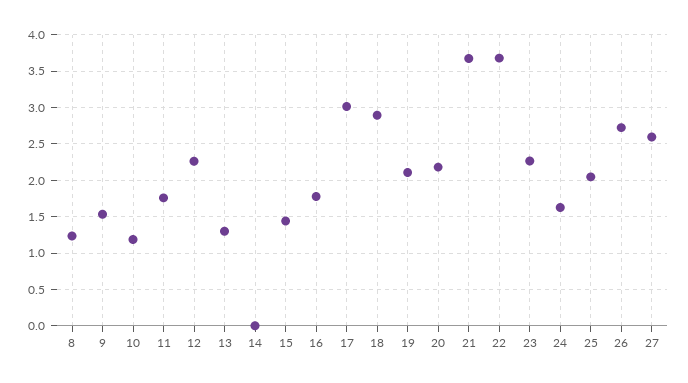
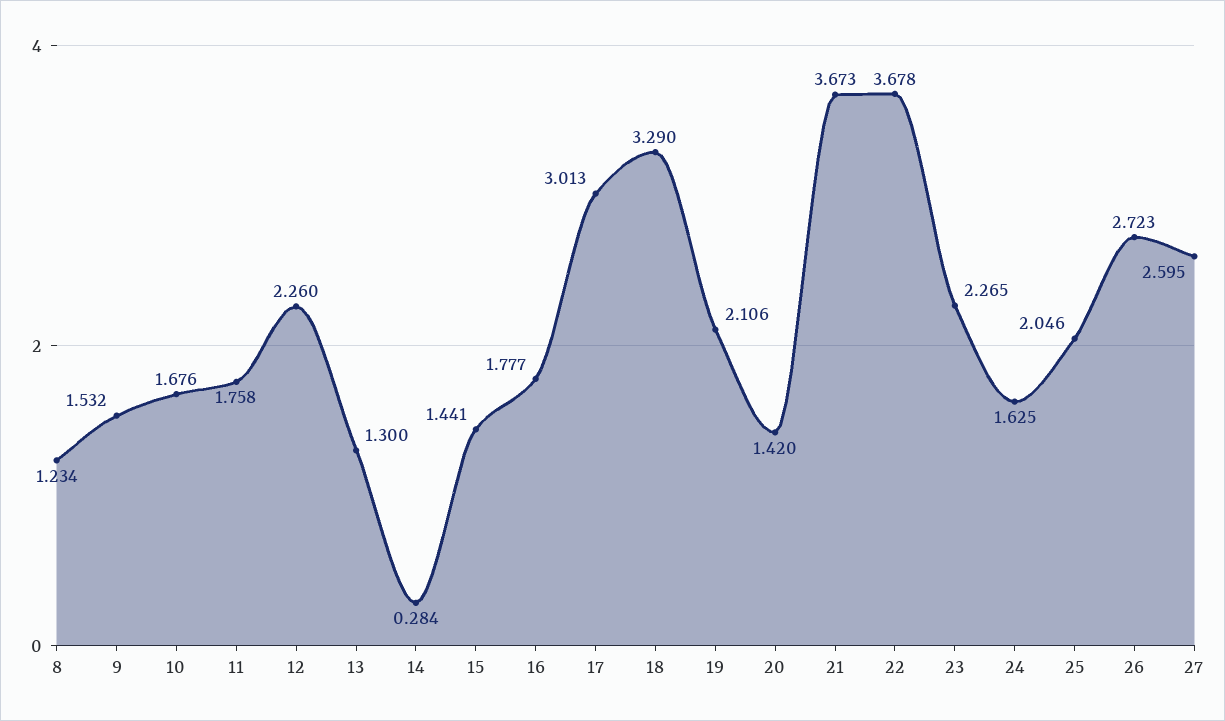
10: 1.2 -> 1.676
14: 0 -> 0.284
18: 2.9 -> 3.29
20: 2.2 -> 1.42

